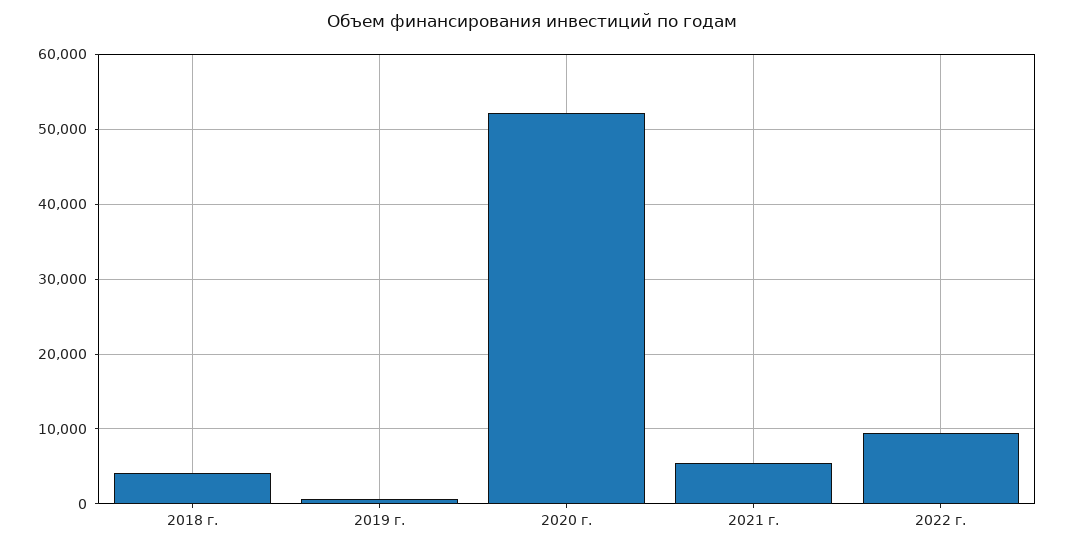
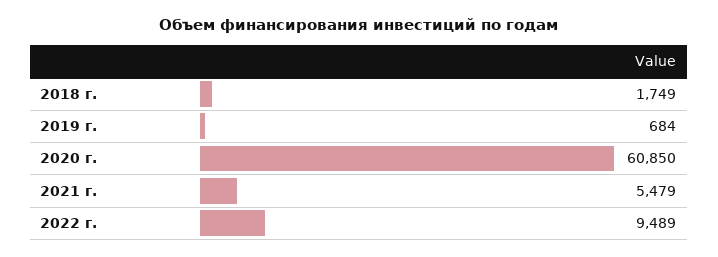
2018 г.: 4000 -> 1749
2020 г.: 52000 -> 60850

